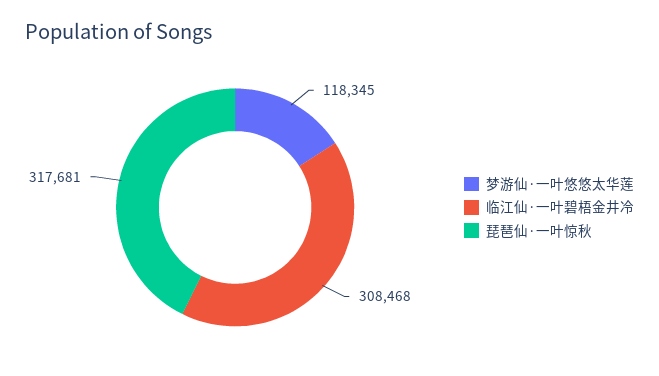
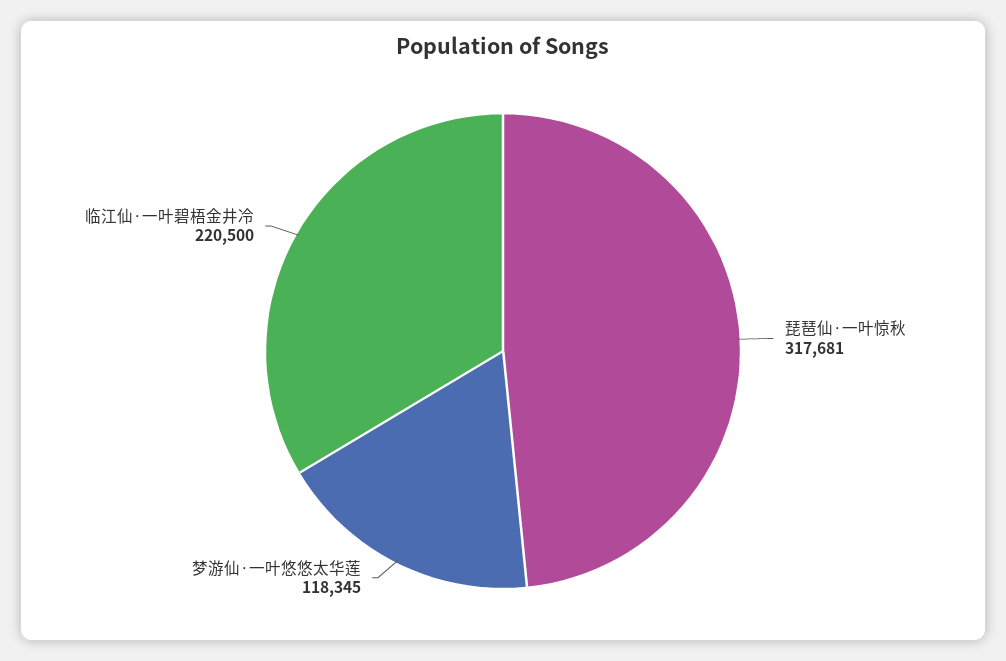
临江仙·一叶碧梧金井冷: 308468 -> 220500

